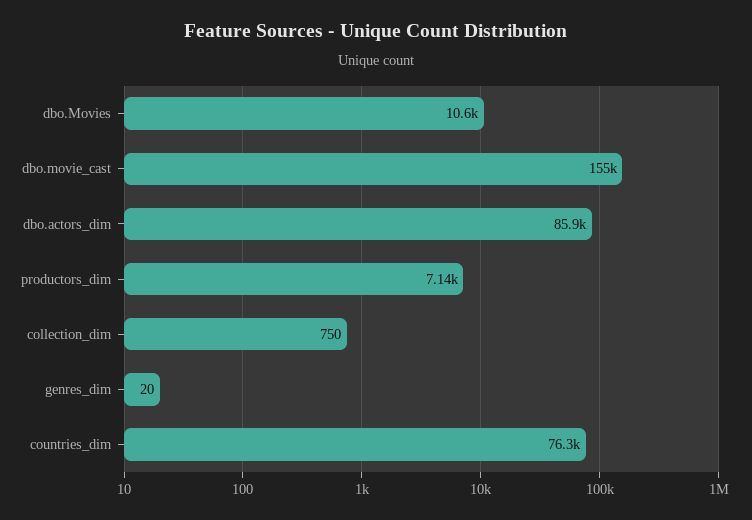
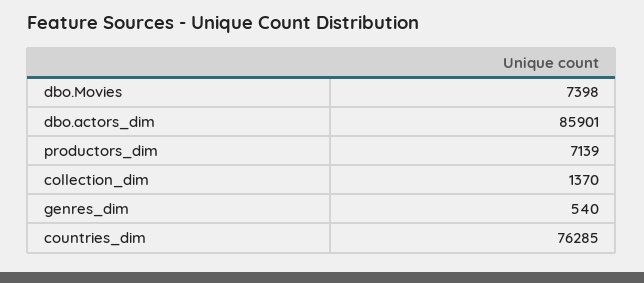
dbo.Movies: 10600 -> 7398
dbo.movie_cast: 155000 -> none
collection_dim: 750 -> 1370
genres_dim: 20 -> 540

